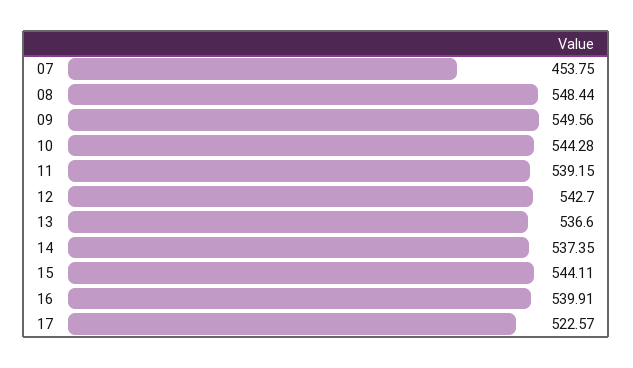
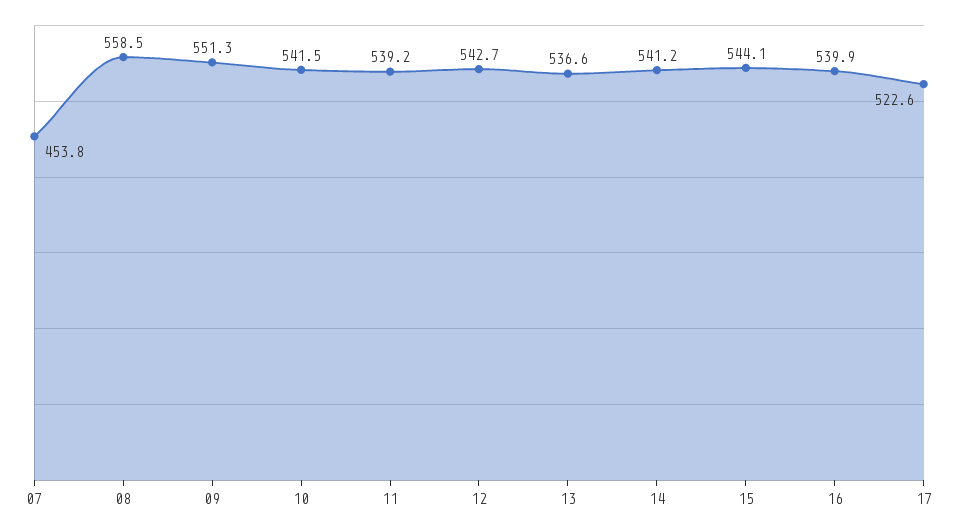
08: 548.44 -> 558.5
09: 549.56 -> 551.3
10: 544.28 -> 541.5
14: 537.35 -> 541.2

